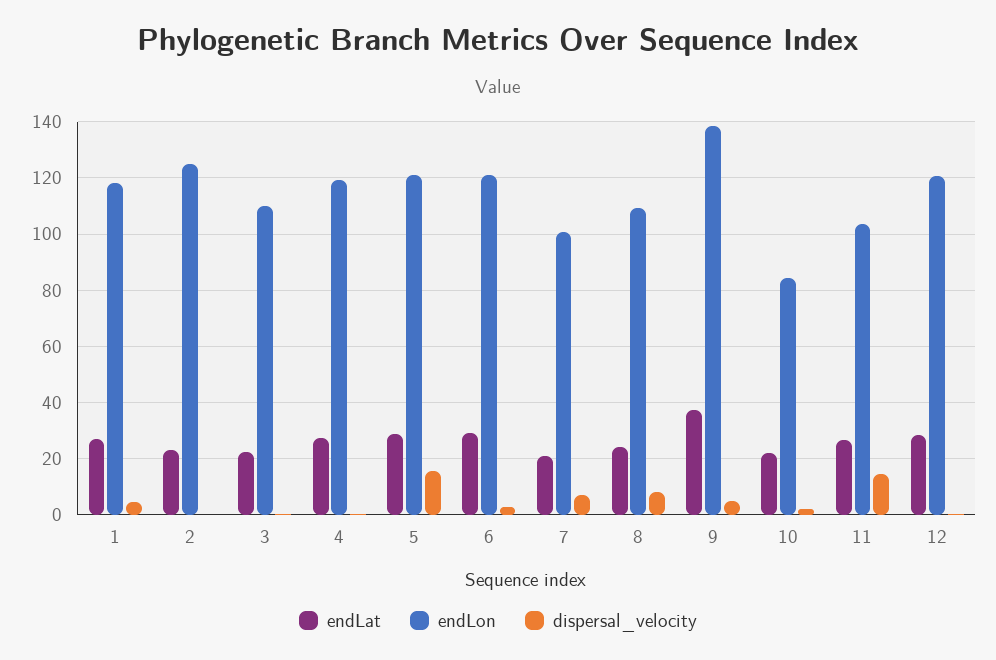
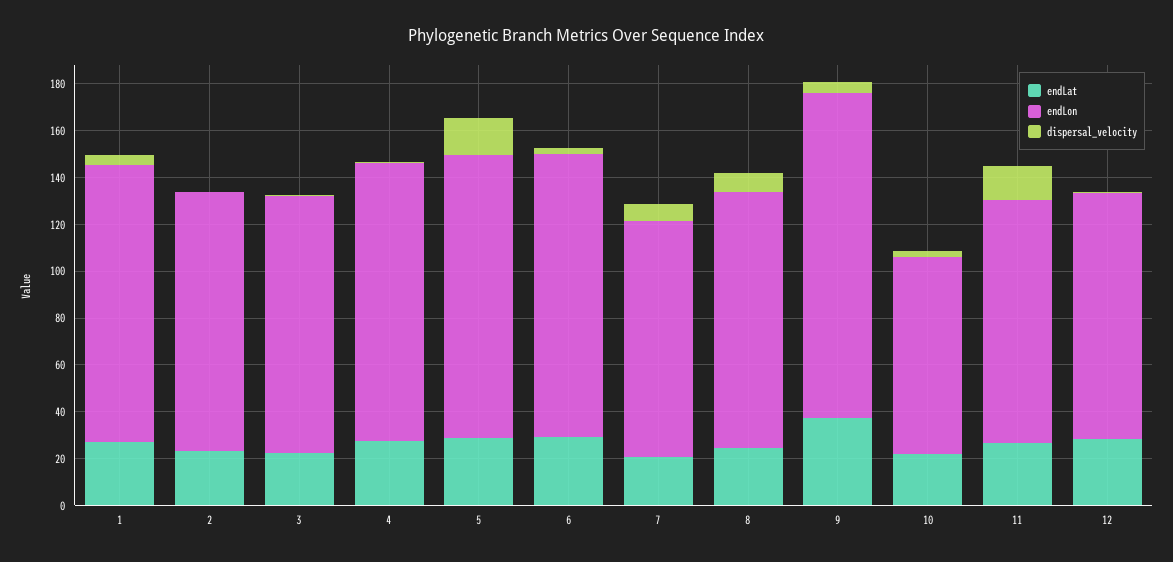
endLon, 2: 125 -> 110
endLon, 12: 120 -> 105

